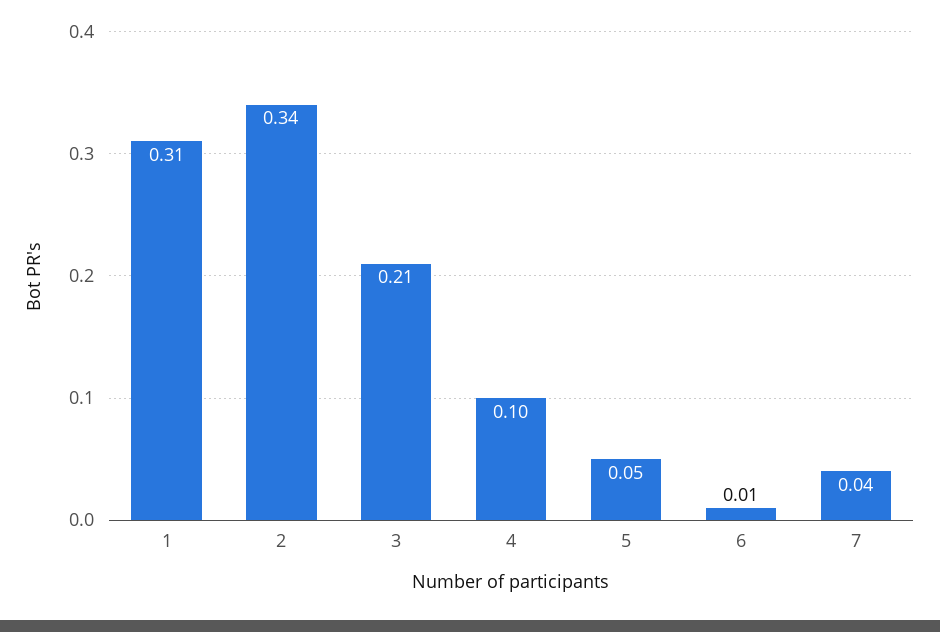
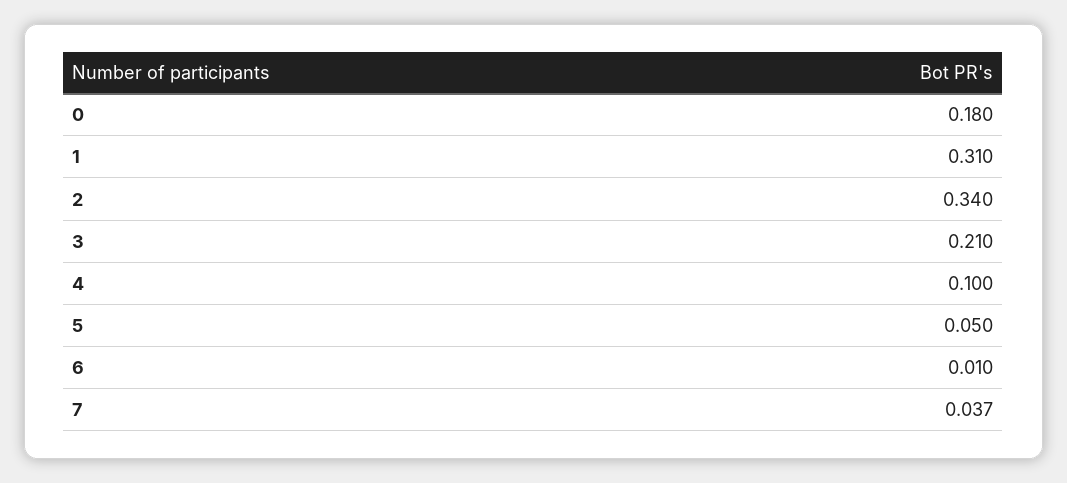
0: none -> 0.18

